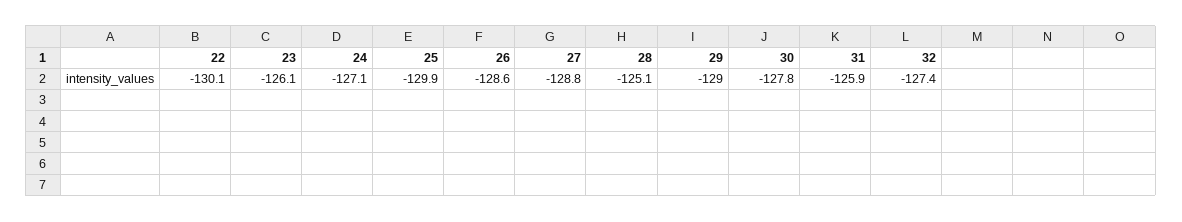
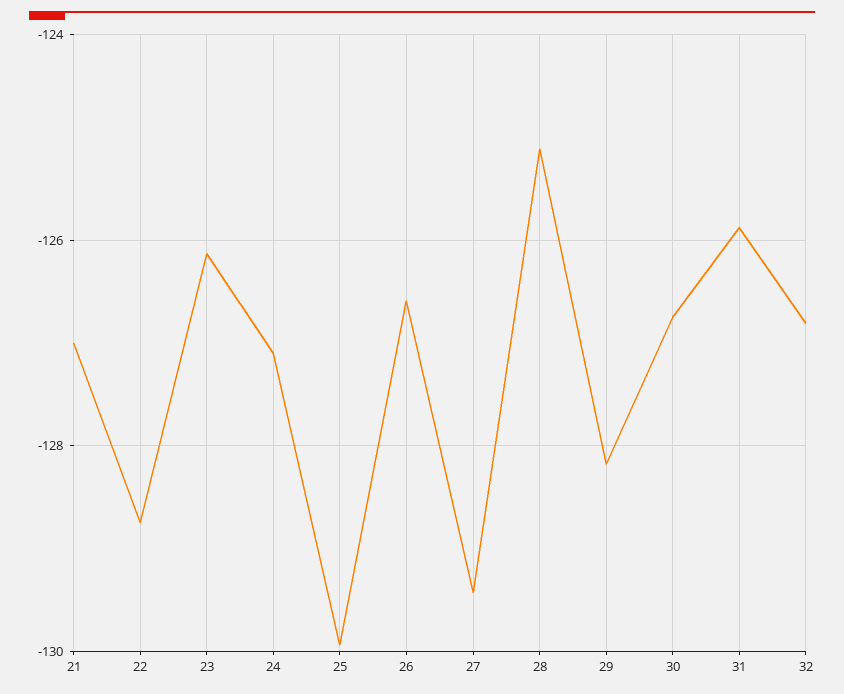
22: -130.1 -> -128.8
26: -128.6 -> -126.6
27: -128.8 -> -129.4
29: -129 -> -128.2
30: -127.8 -> -126.8
32: -127.4 -> -126.8
21: none -> -127

